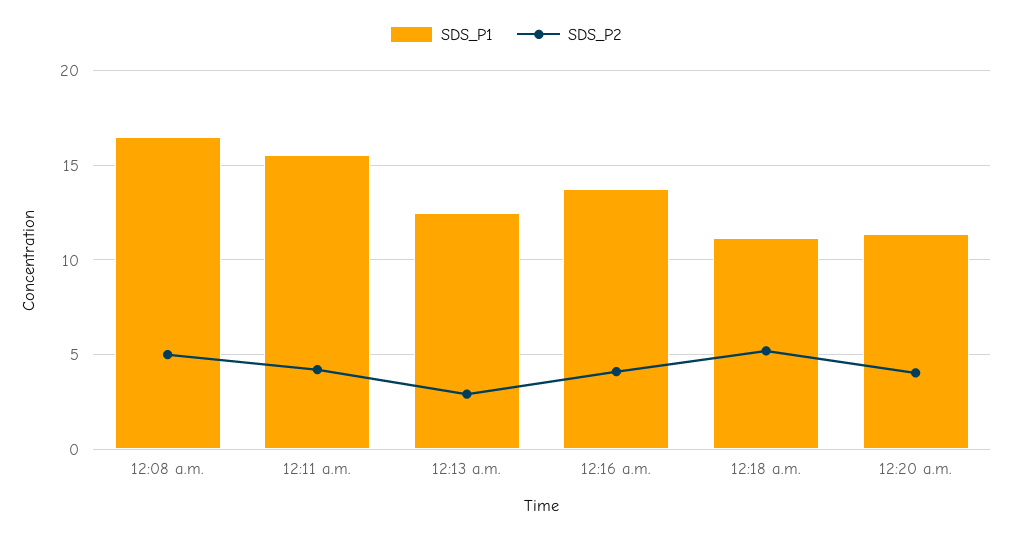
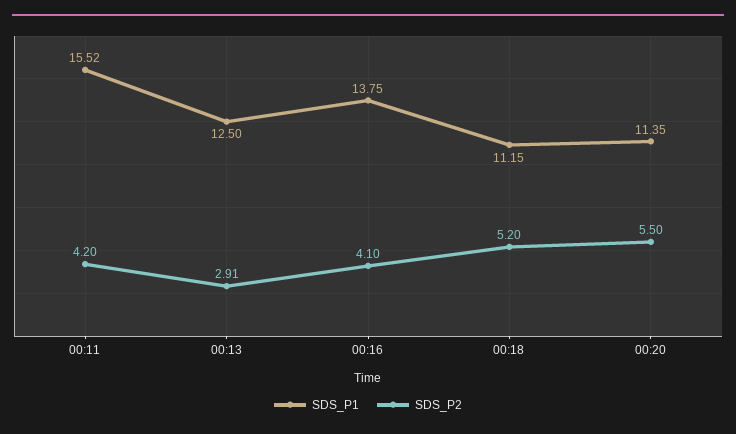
SDS_P1, 12:08 a.m.: 16.5 -> none
SDS_P2, 12:08 a.m.: 5 -> none
SDS_P2, 12:20 a.m.: 4 -> 5.5

